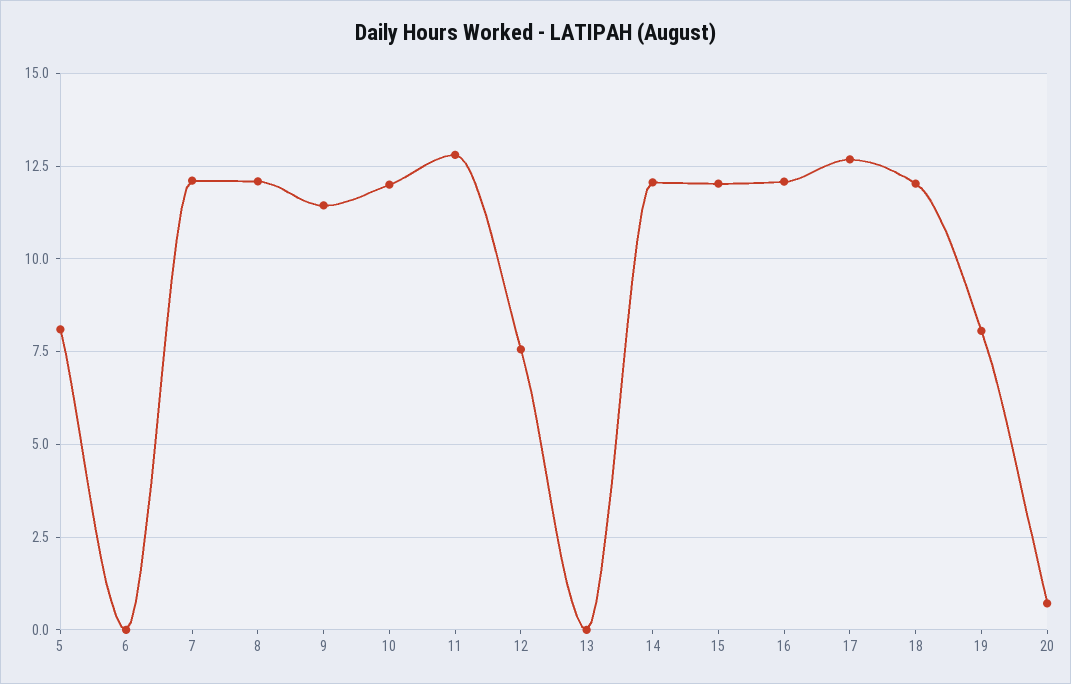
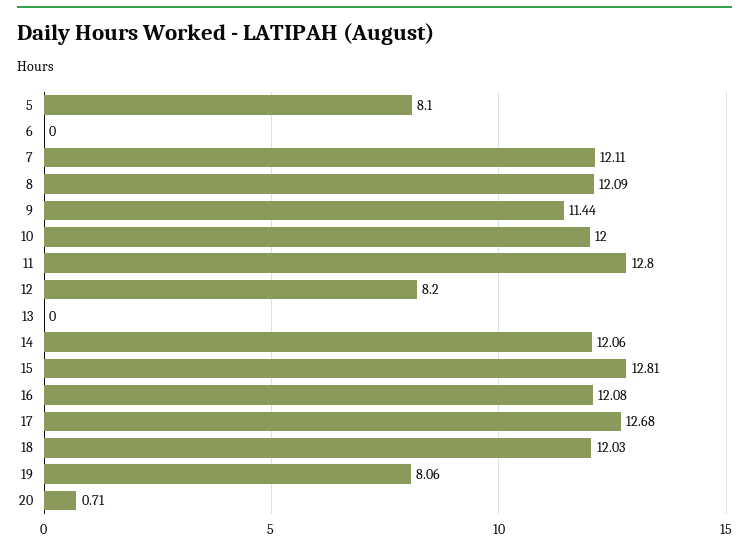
12: 7.5 -> 8.2
15: 12 -> 12.81

